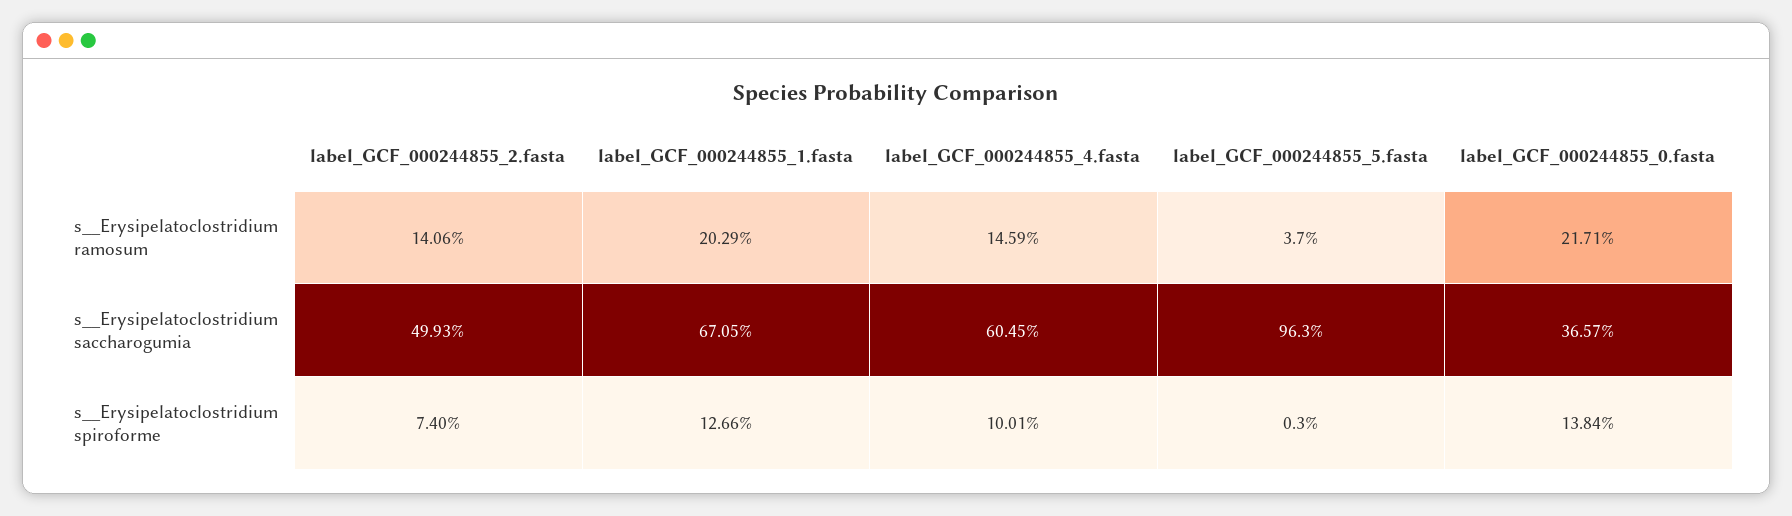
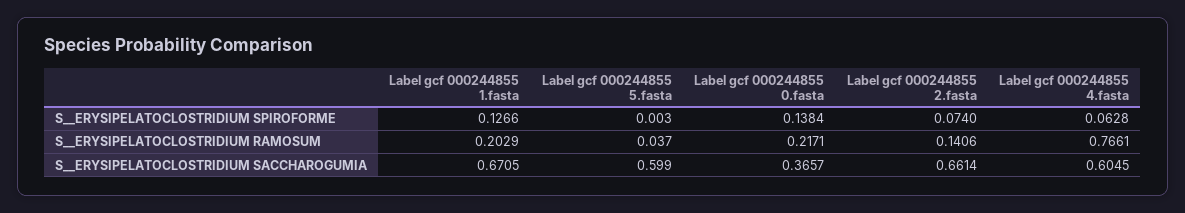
label_GCF_000244855_4.fasta, s__Erysipelatoclostridium ramosum: 0.1459 -> 0.7661
label_GCF_000244855_2.fasta, s__Erysipelatoclostridium saccharogumia: 0.4993 -> 0.6614
label_GCF_000244855_5.fasta, s__Erysipelatoclostridium saccharogumia: 0.963 -> 0.599
label_GCF_000244855_4.fasta, s__Erysipelatoclostridium spiroforme: 0.1001 -> 0.0628

